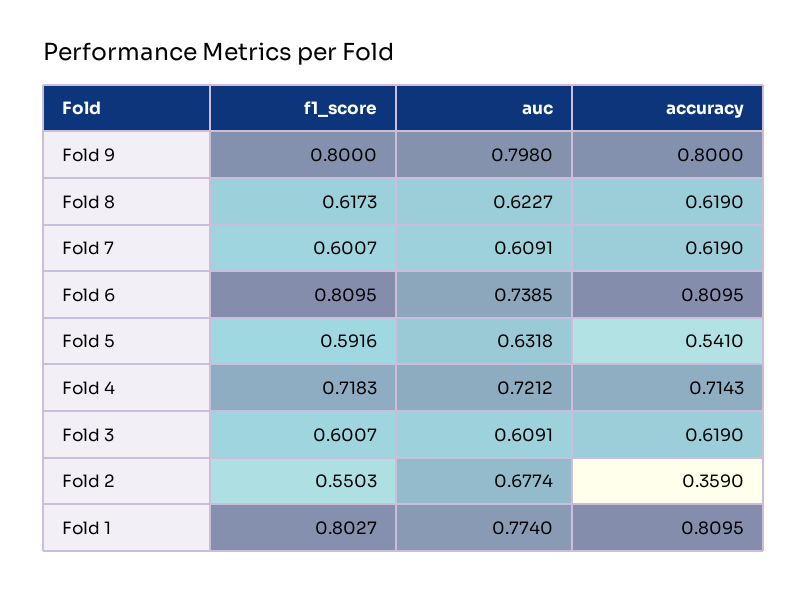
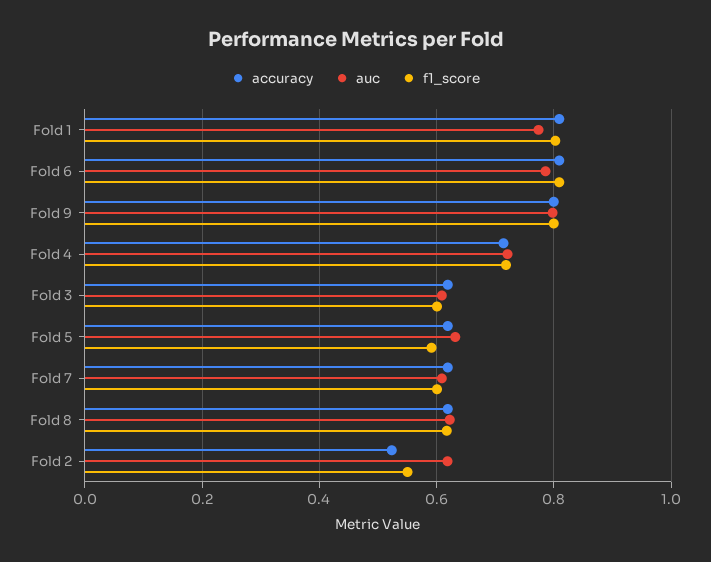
auc, Fold 6: 0.7385 -> 0.78
accuracy, Fold 5: 0.541 -> 0.62
auc, Fold 2: 0.6774 -> 0.62
accuracy, Fold 2: 0.359 -> 0.52

